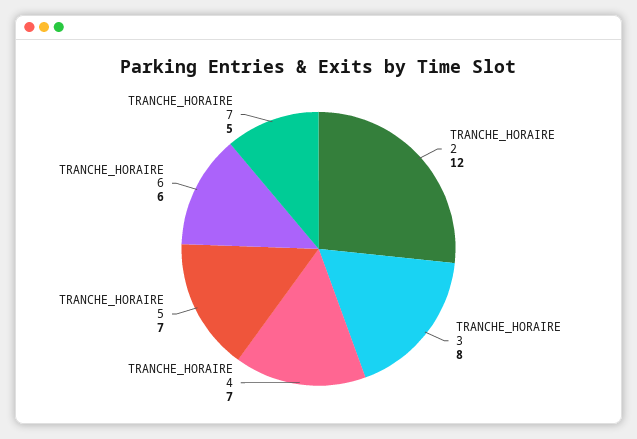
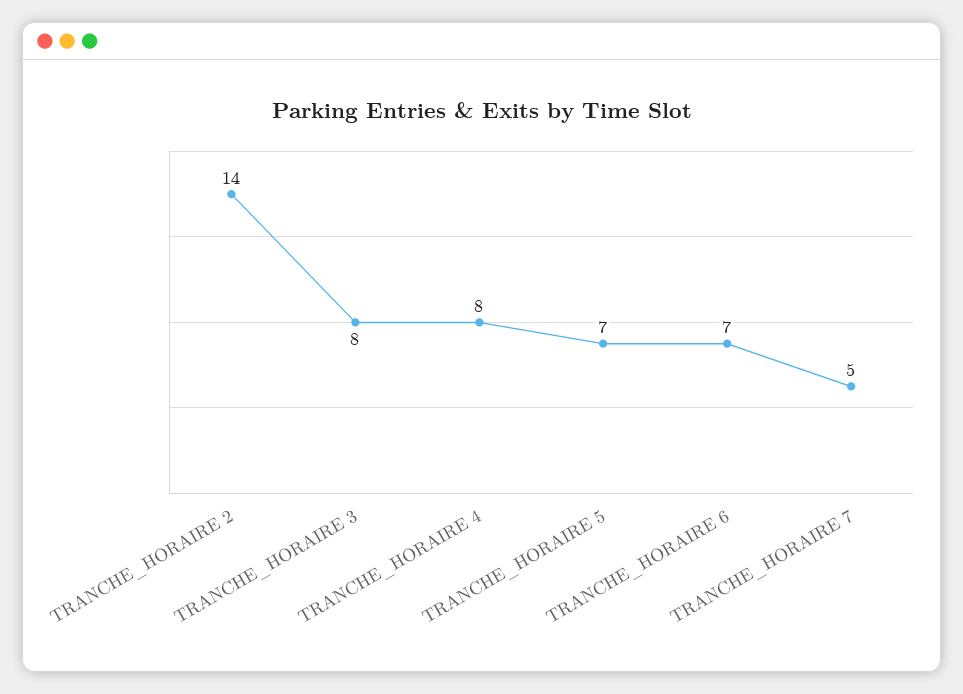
TRANCHE_HORAIRE 2: 12 -> 14
TRANCHE_HORAIRE 4: 7 -> 8
TRANCHE_HORAIRE 6: 6 -> 7

